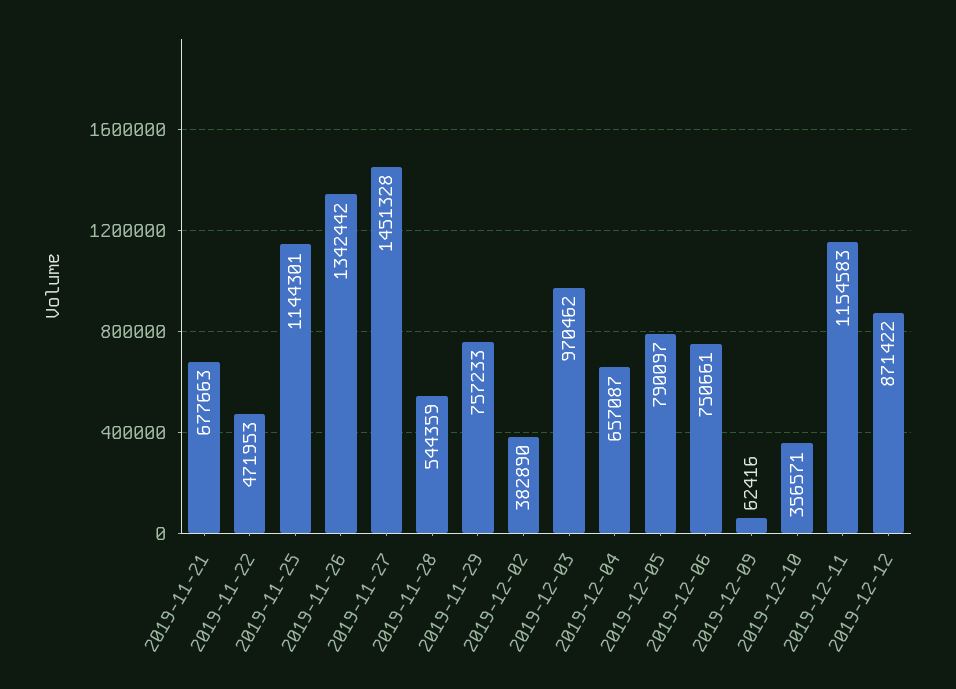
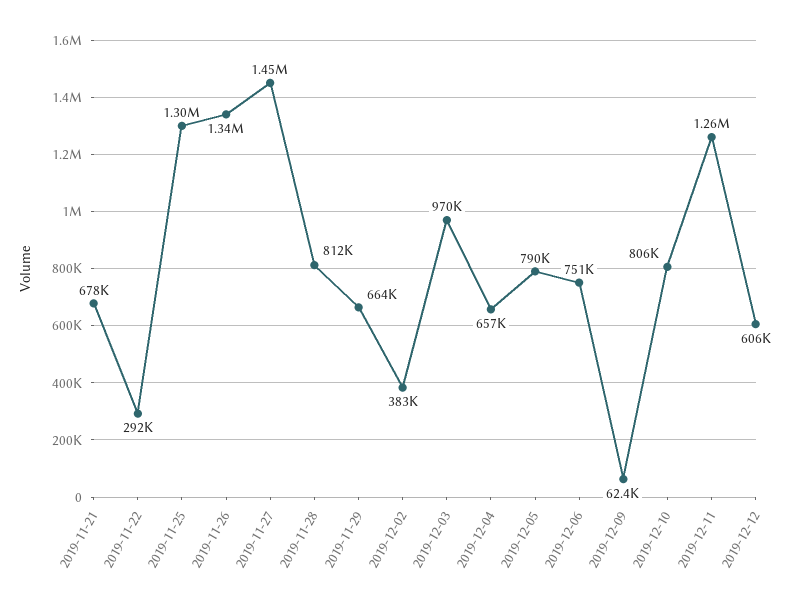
2019-11-22: 471953 -> 292000
2019-11-25: 1144301 -> 1300000
2019-11-28: 544359 -> 812000
2019-11-29: 757233 -> 664000
2019-12-10: 356571 -> 806000
2019-12-11: 1154583 -> 1260000
2019-12-12: 871422 -> 606000

